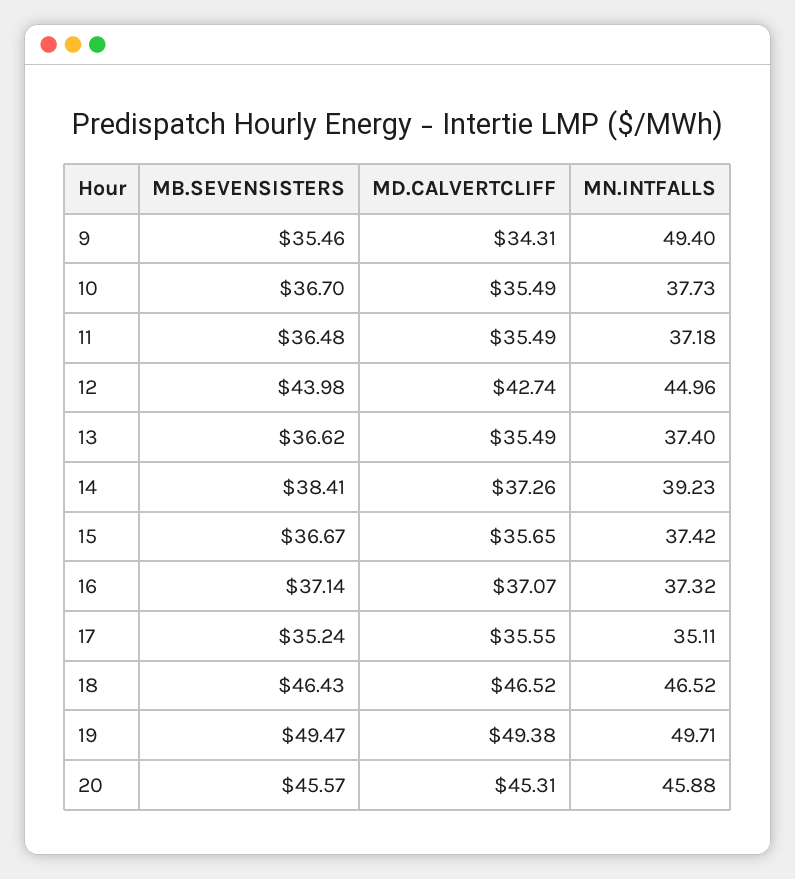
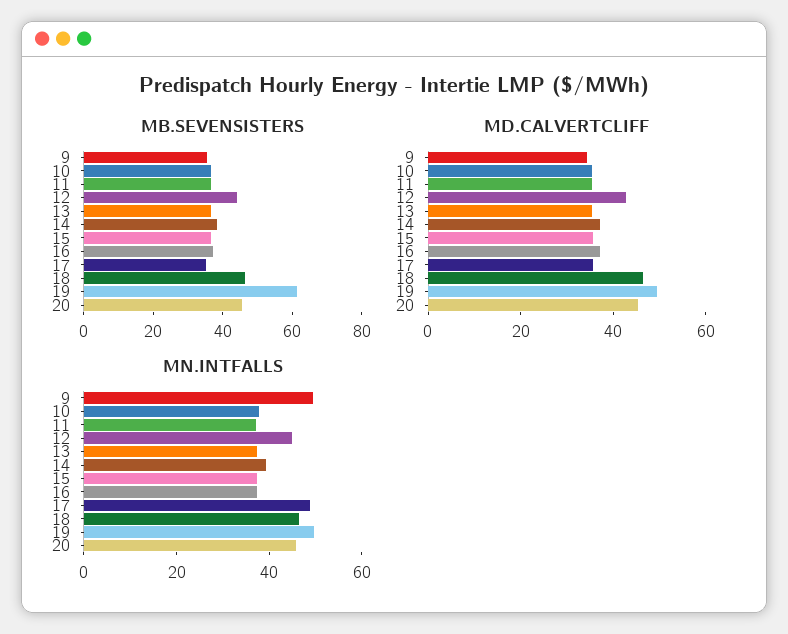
MN.INTFALLS, 17: 35.11 -> 50
MB.SEVENSISTERS, 19: 49.47 -> 60

